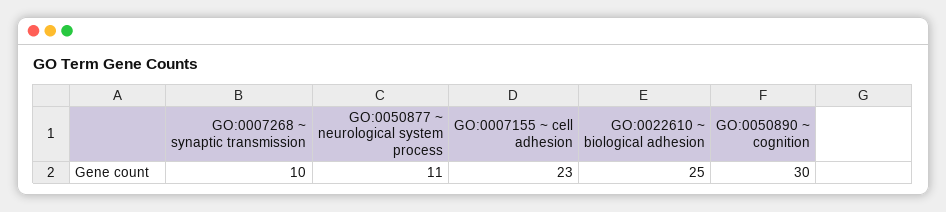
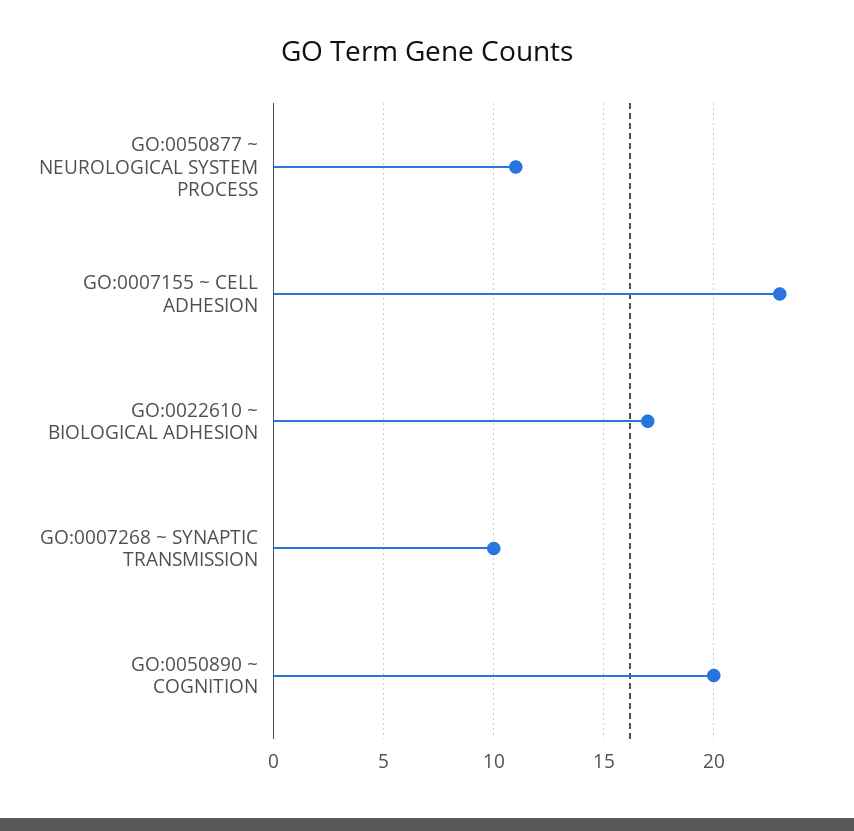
GO:0022610 ~ biological adhesion: 25 -> 17
GO:0050890 ~ cognition: 30 -> 20

